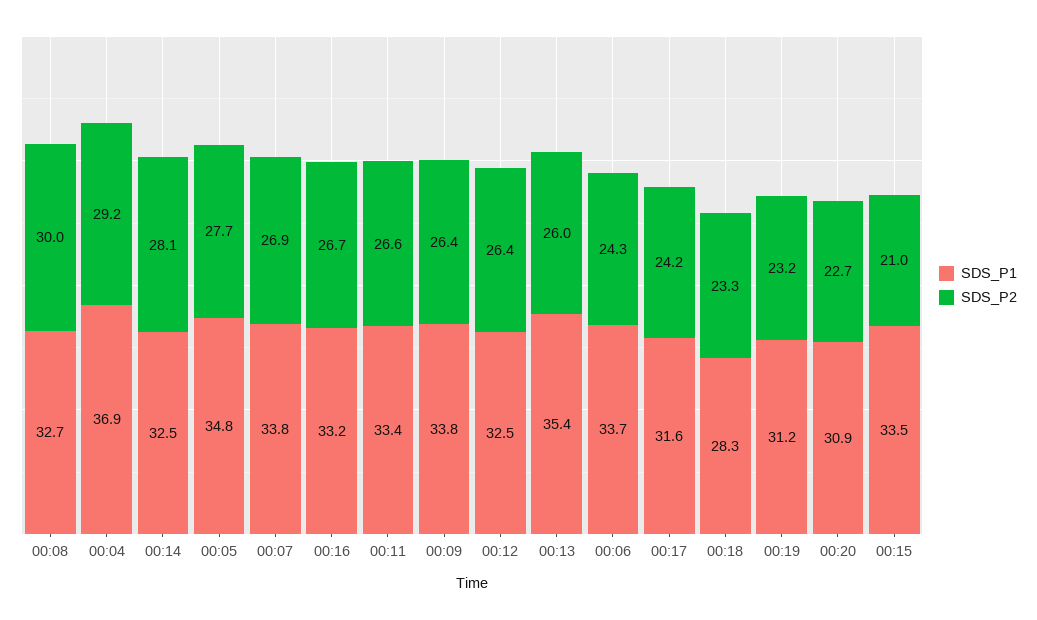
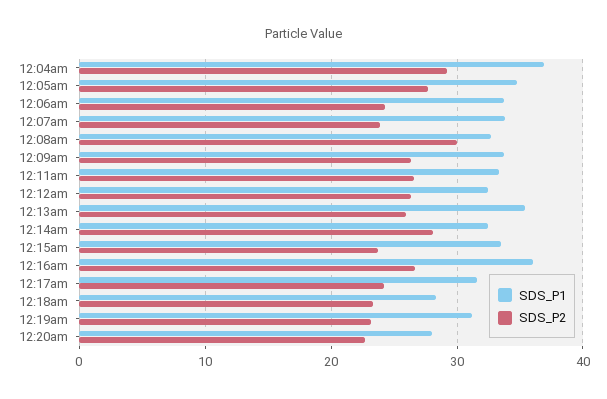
SDS_P2, 00:07: 26.9 -> 24
SDS_P1, 00:16: 33.2 -> 36
SDS_P1, 00:20: 30.9 -> 28
SDS_P2, 00:15: 21 -> 24

